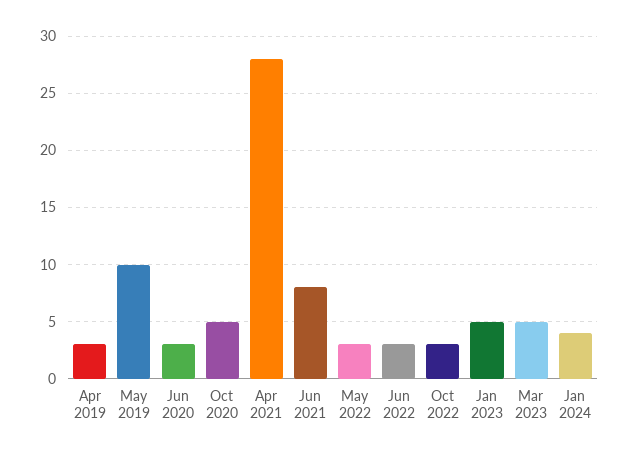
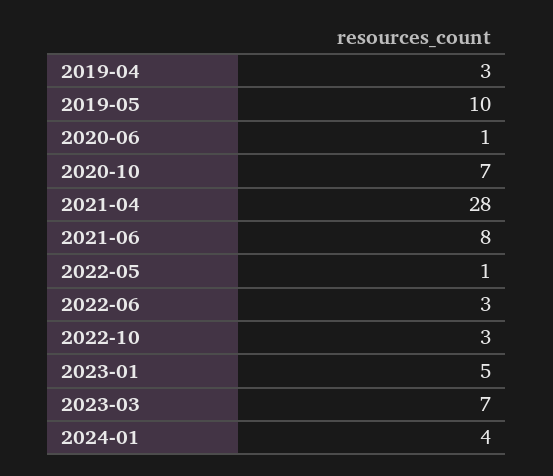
Jun 2020: 3 -> 1
Oct 2020: 5 -> 7
May 2022: 3 -> 1
Mar 2023: 5 -> 7

